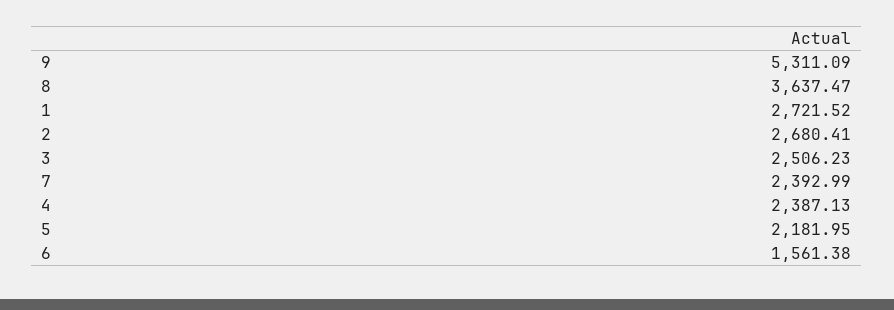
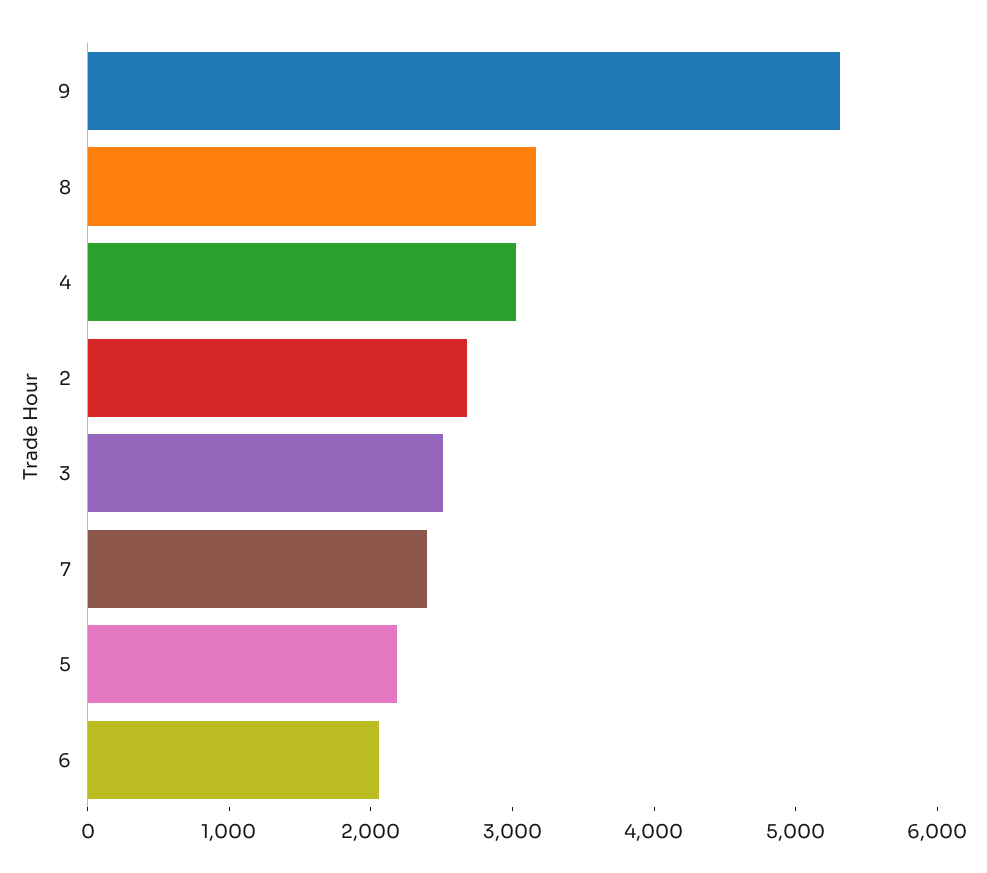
8: 3637.47 -> 3200
1: 2721.52 -> none
4: 2387.13 -> 3000
6: 1561.38 -> 2000

